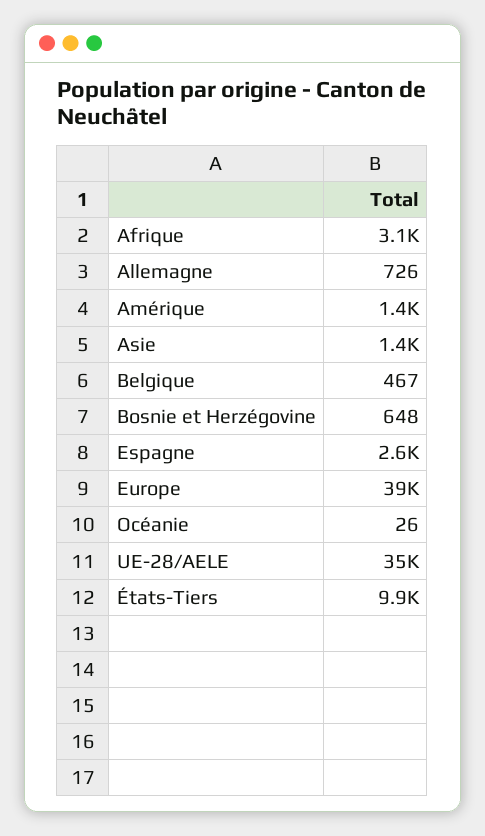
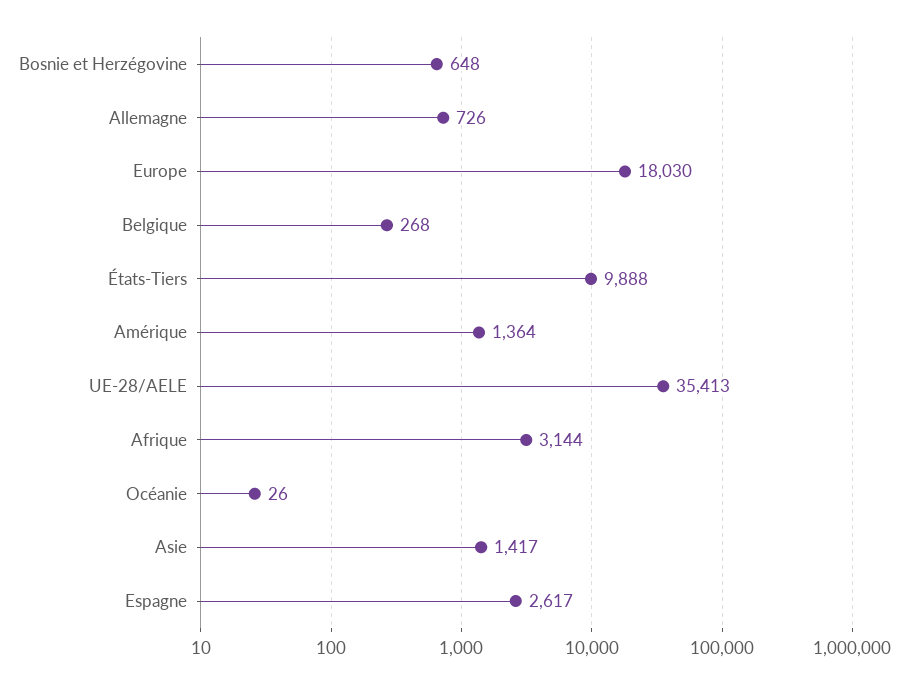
Belgique: 467 -> 268
Europe: 39000 -> 18030

